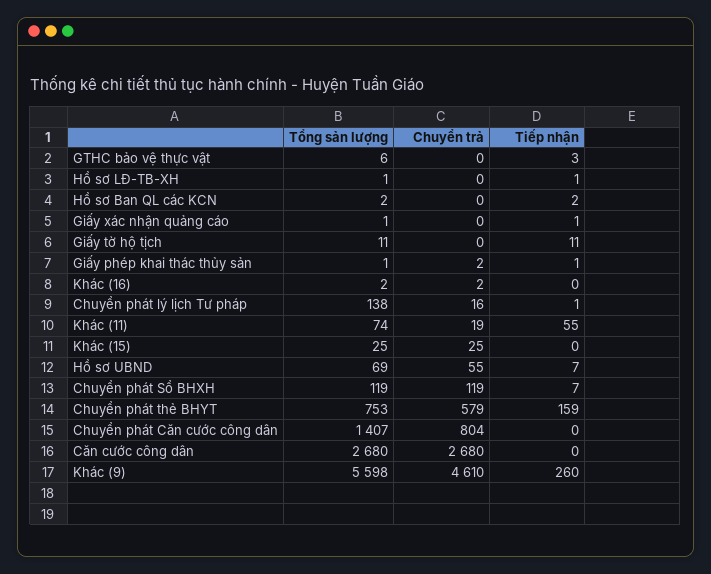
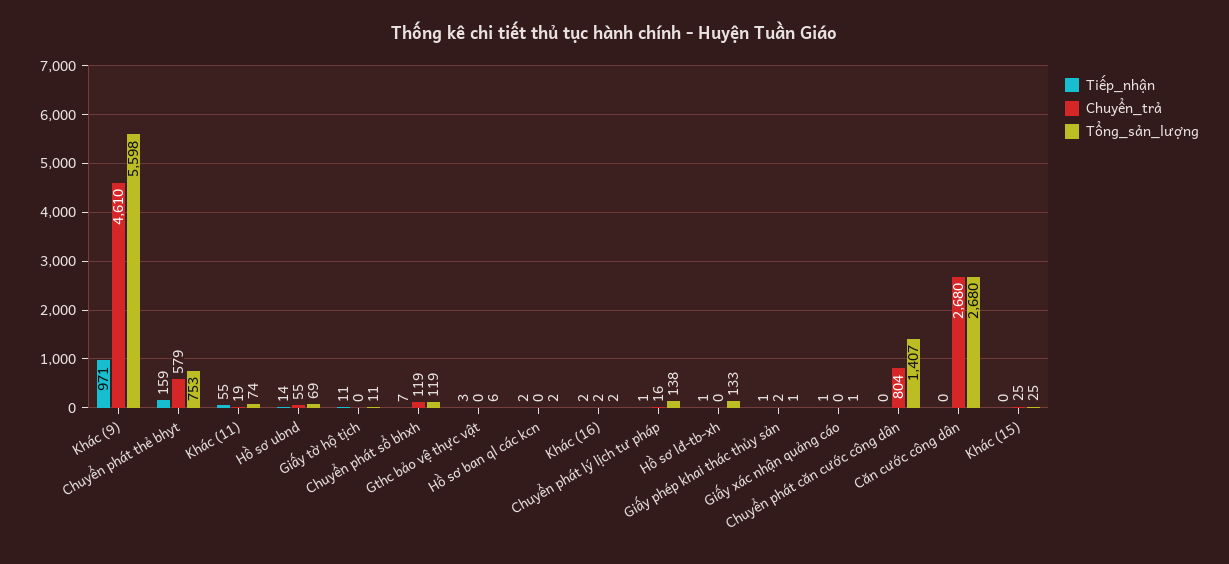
Tổng sản lượng, Hồ sơ LĐ-TB-XH: 1 -> 133
Tiếp nhận, Khác (16): 0 -> 2
Tiếp nhận, Hồ sơ UBND: 7 -> 14
Tiếp nhận, Khác (9): 260 -> 971

